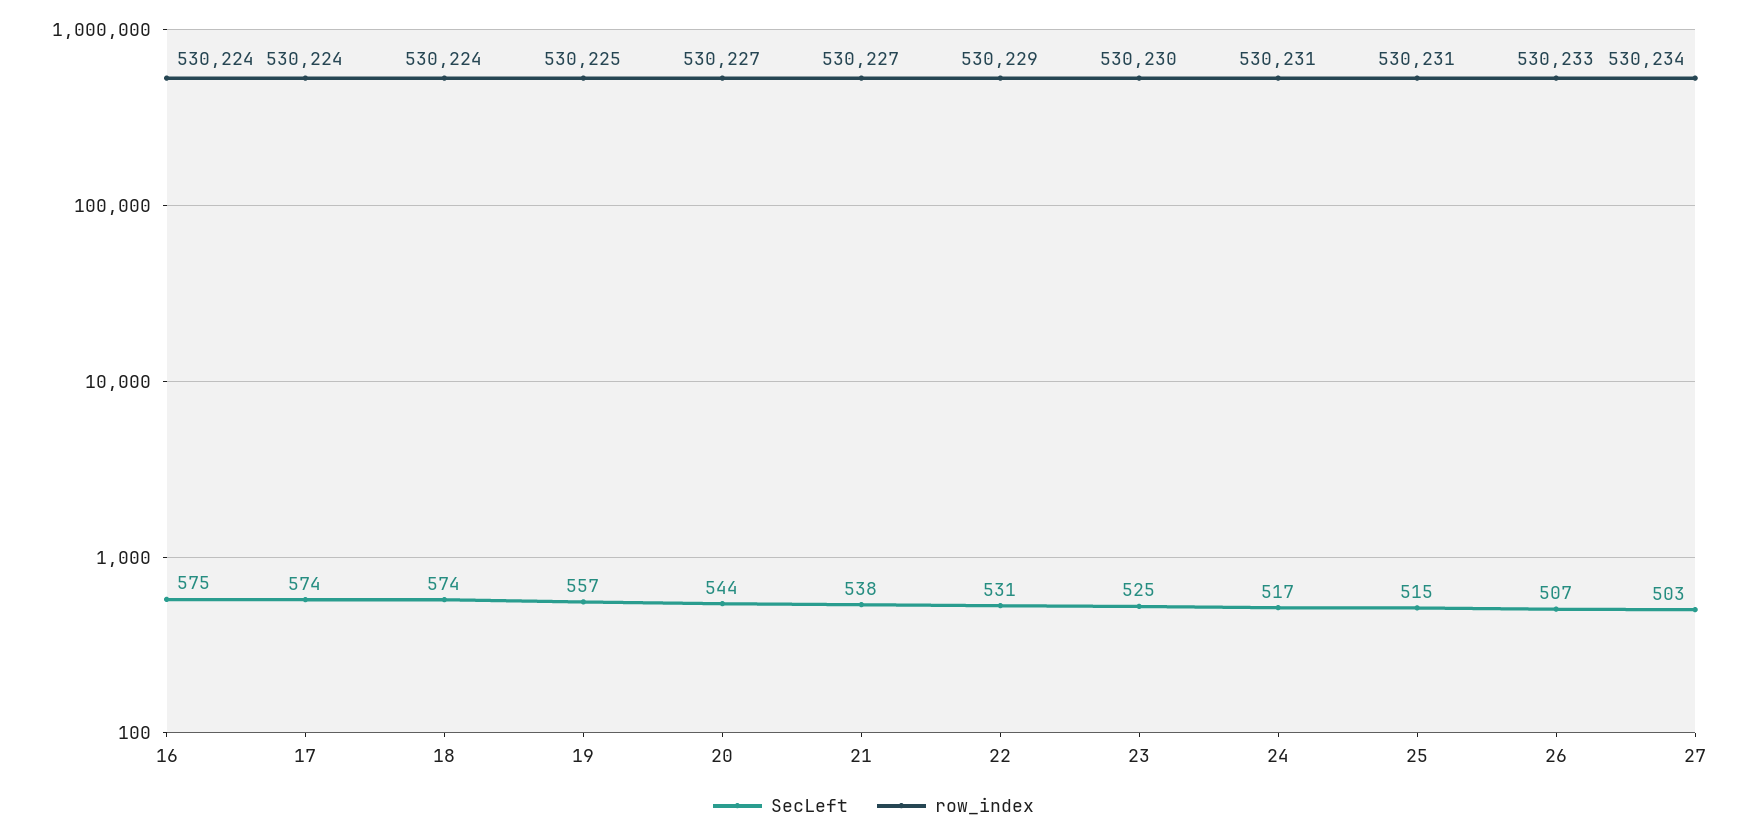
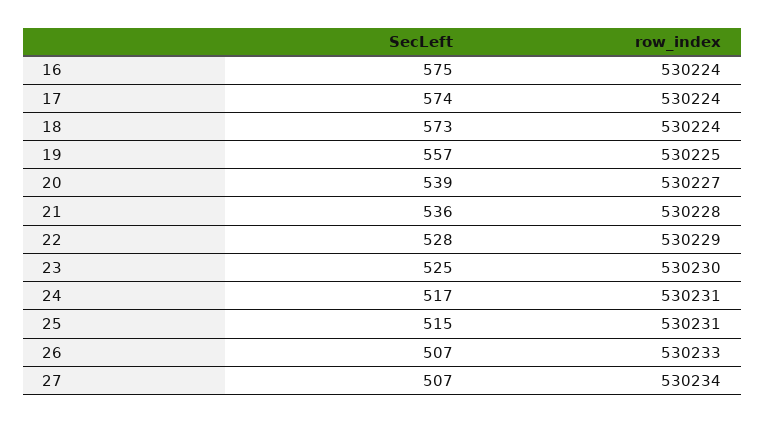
SecLeft, 18: 574 -> 573
SecLeft, 20: 544 -> 539
SecLeft, 21: 538 -> 536
row_index, 21: 530227 -> 530228
SecLeft, 22: 531 -> 528
SecLeft, 27: 503 -> 507

